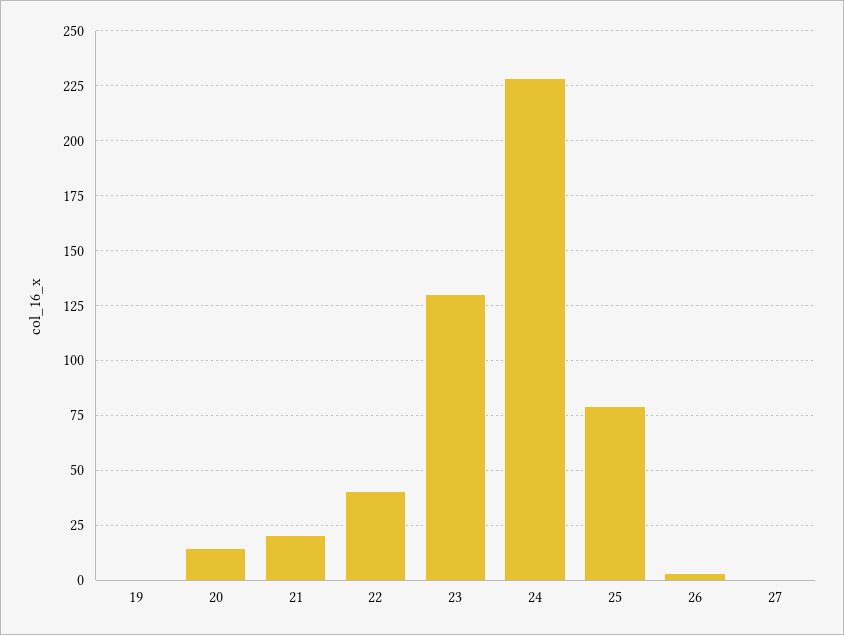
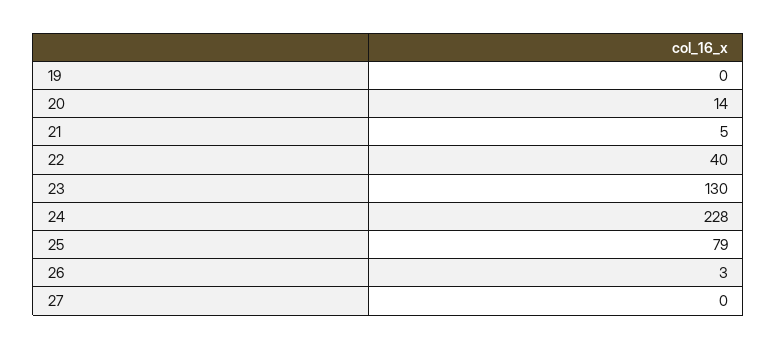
21: 20 -> 5

